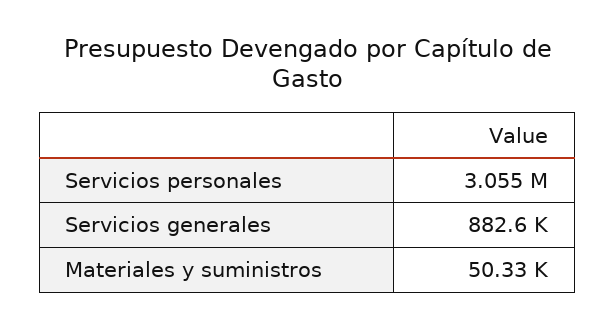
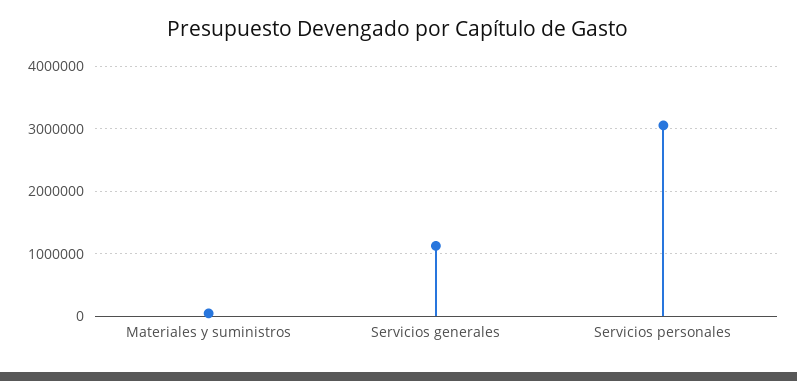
Servicios generales: 882600 -> 1100000

